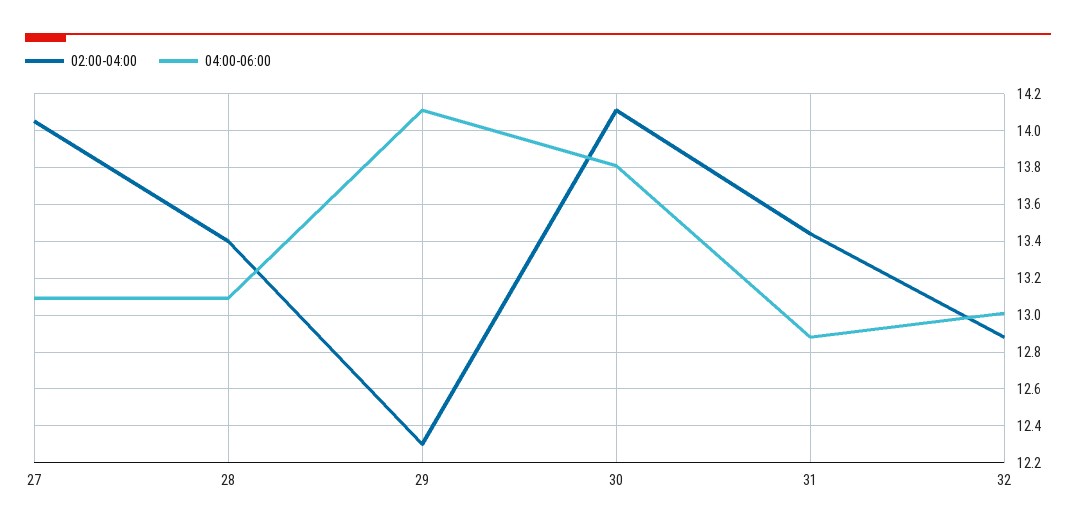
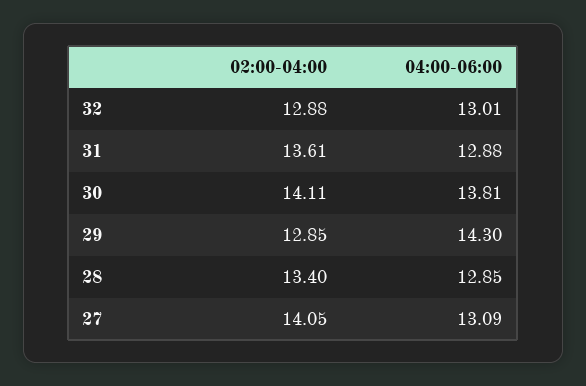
04:00-06:00, 28: 13.1 -> 12.85
02:00-04:00, 29: 12.3 -> 12.85
04:00-06:00, 29: 14.1 -> 14.3
02:00-04:00, 31: 13.45 -> 13.61

